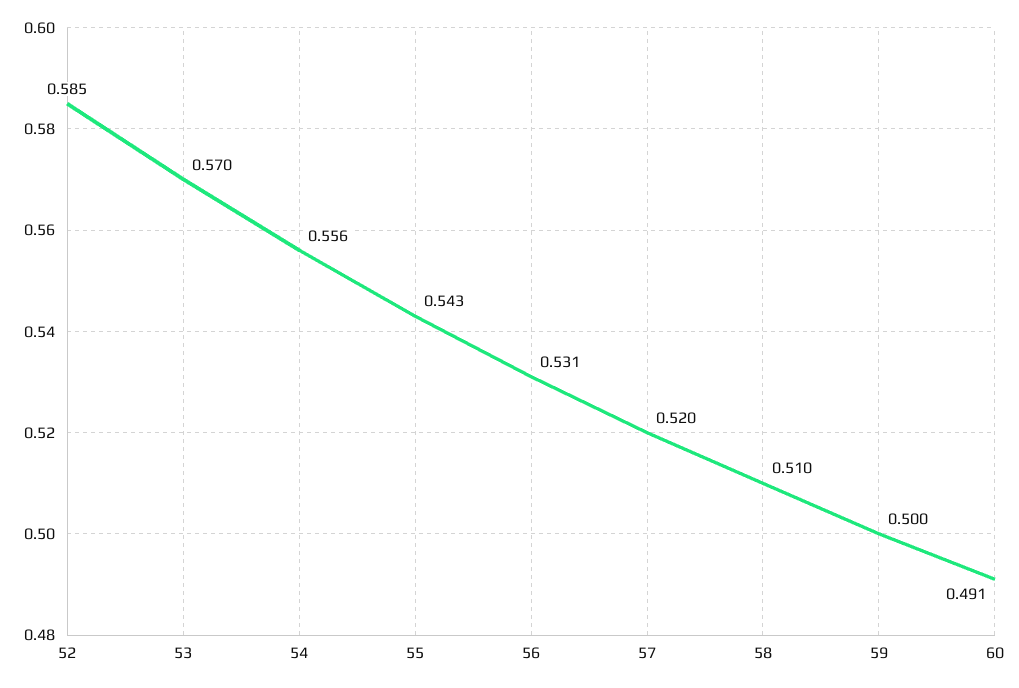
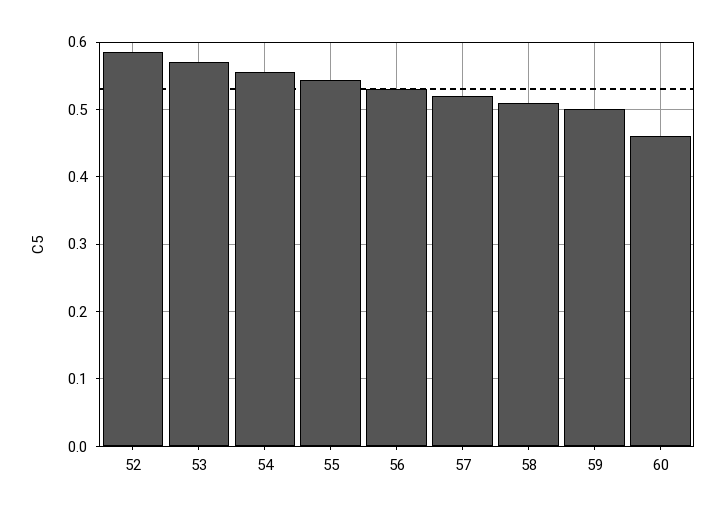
60: 0.491 -> 0.46

